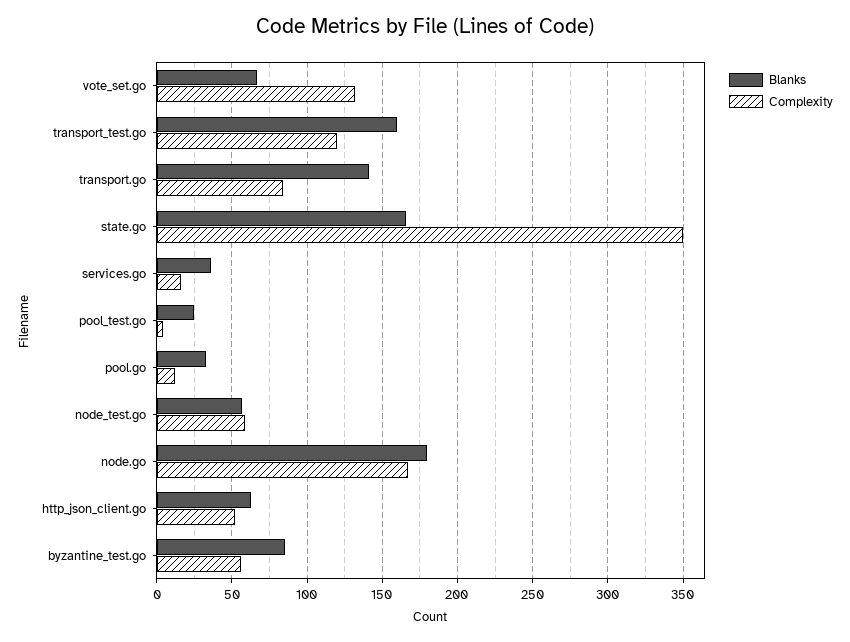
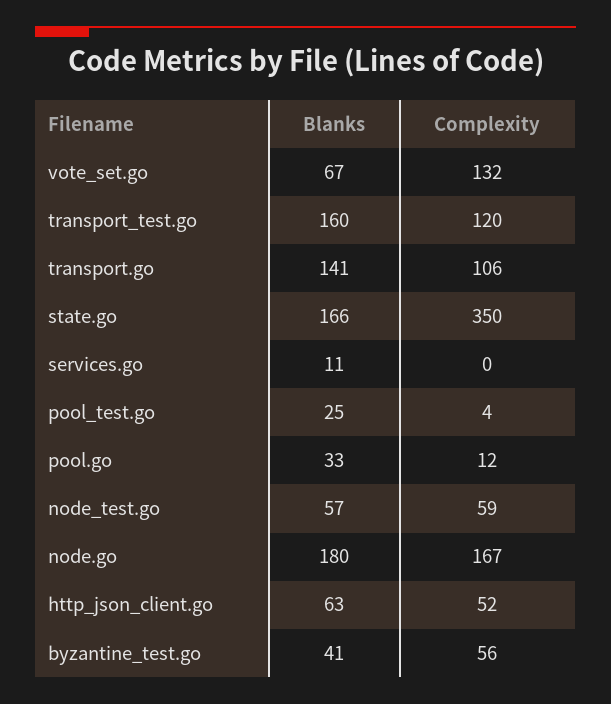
Complexity, transport.go: 85 -> 106
Blanks, services.go: 35 -> 11
Complexity, services.go: 15 -> 0
Blanks, byzantine_test.go: 85 -> 41

